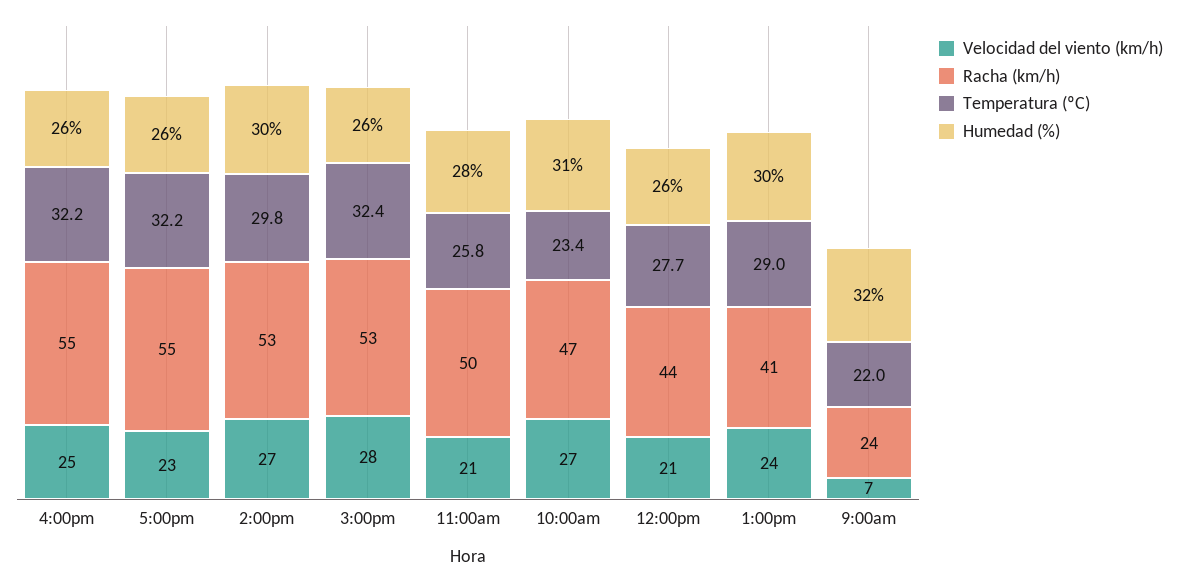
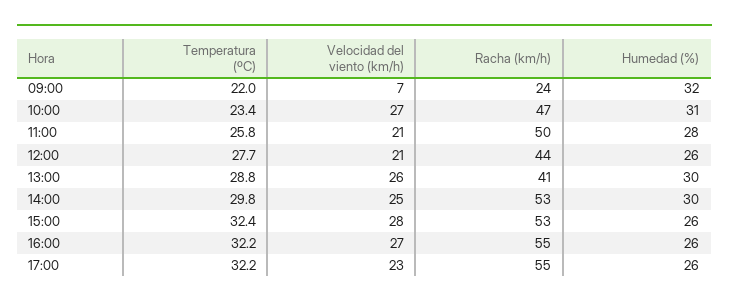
Velocidad del viento (km/h), 4:00pm: 25 -> 27
Velocidad del viento (km/h), 2:00pm: 27 -> 25
Velocidad del viento (km/h), 1:00pm: 24 -> 26
Temperatura (ºC), 1:00pm: 29 -> 28.8

